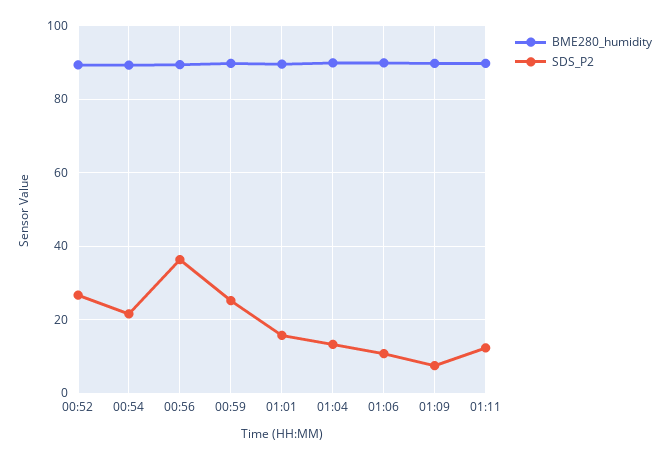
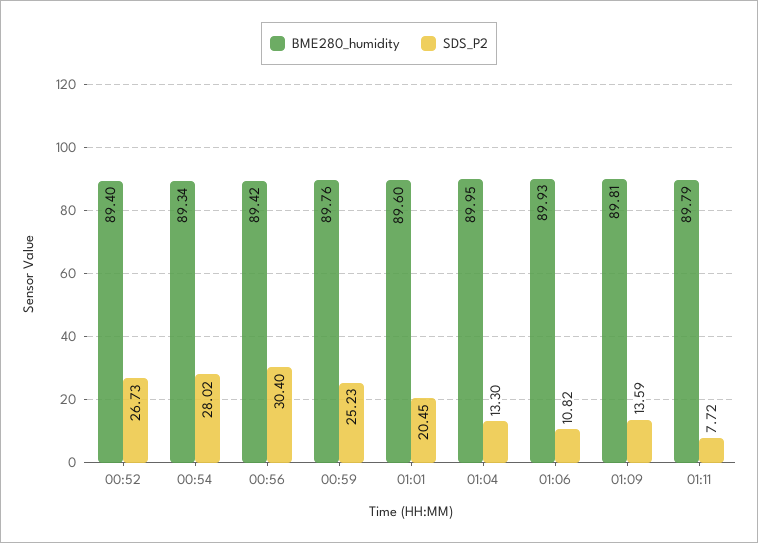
SDS_P2, 00:54: 22 -> 28.02
SDS_P2, 00:56: 36 -> 30.4
SDS_P2, 01:01: 16 -> 20.45
SDS_P2, 01:09: 8 -> 13.59
SDS_P2, 01:11: 12 -> 7.72

